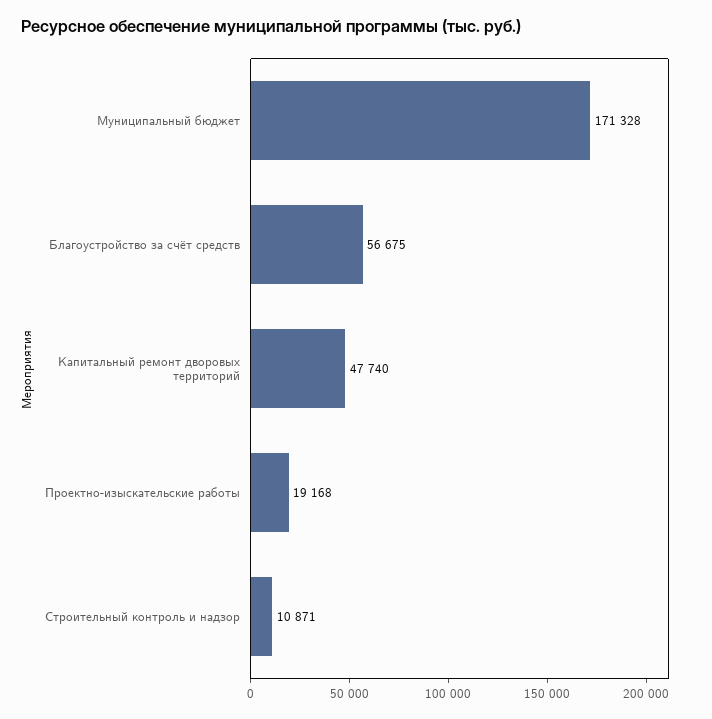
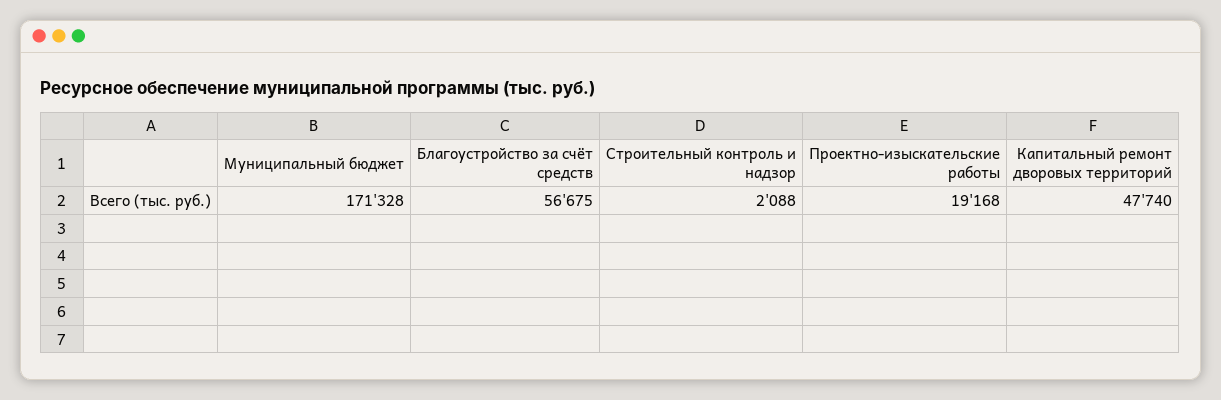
Строительный контроль и надзор: 10871 -> 2088

